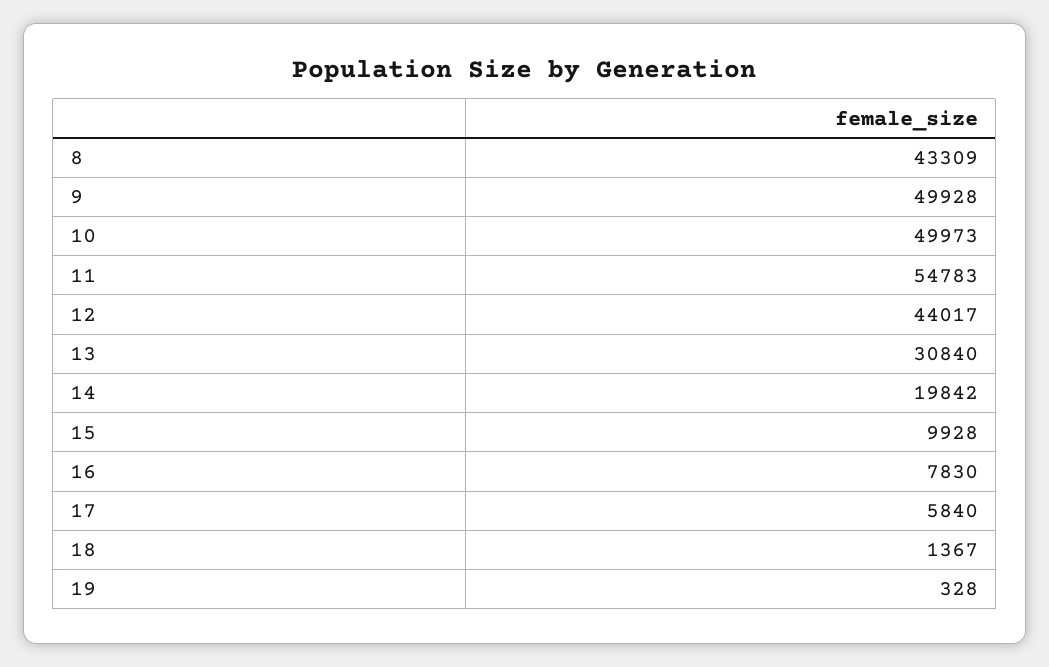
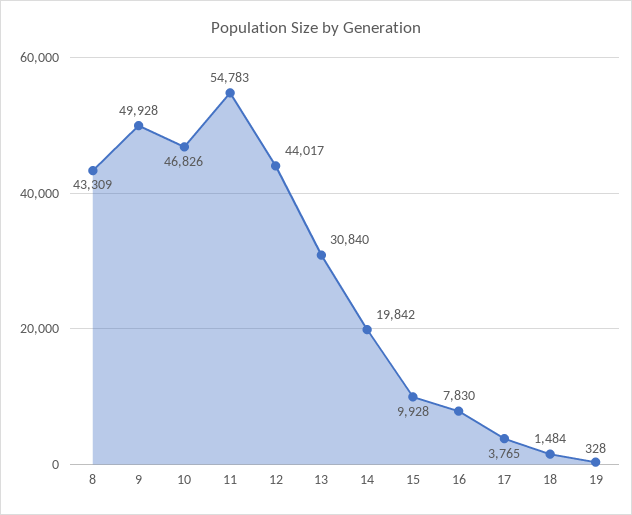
10: 49973 -> 46826
17: 5840 -> 3765
18: 1367 -> 1484

